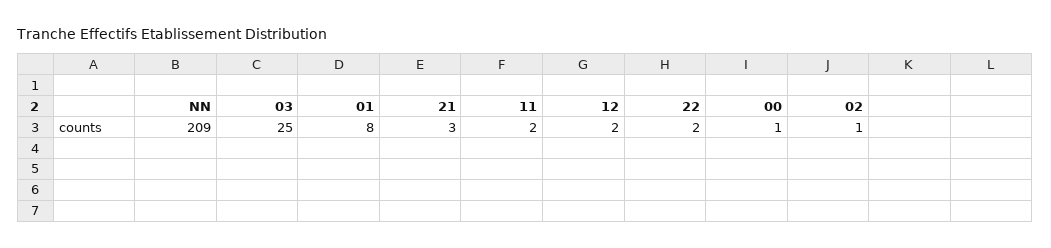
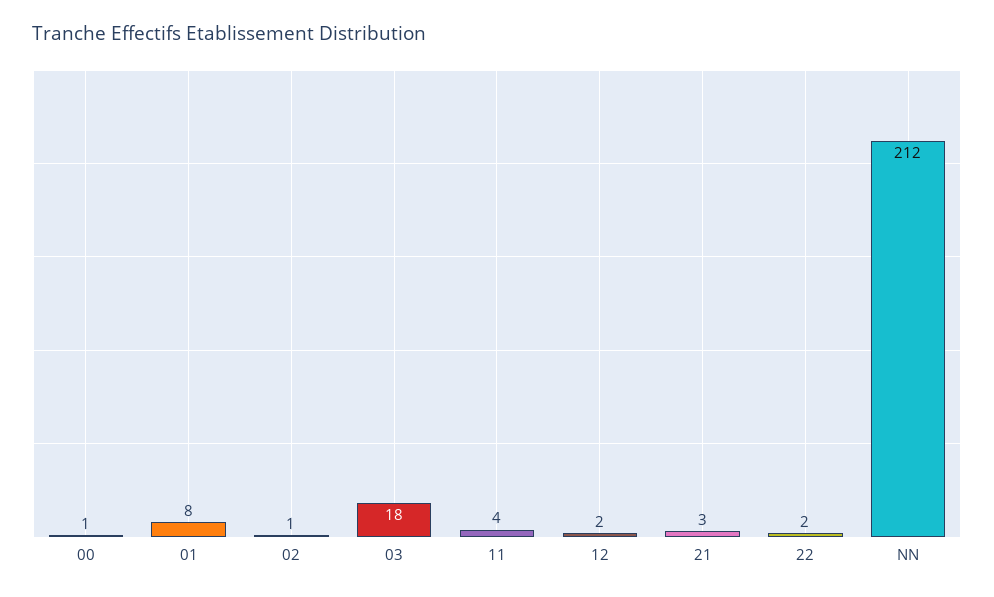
NN: 209 -> 212
03: 25 -> 18
11: 2 -> 4

